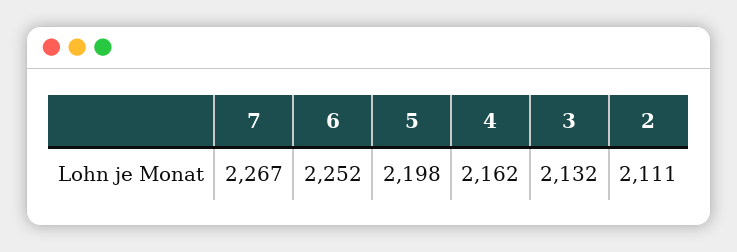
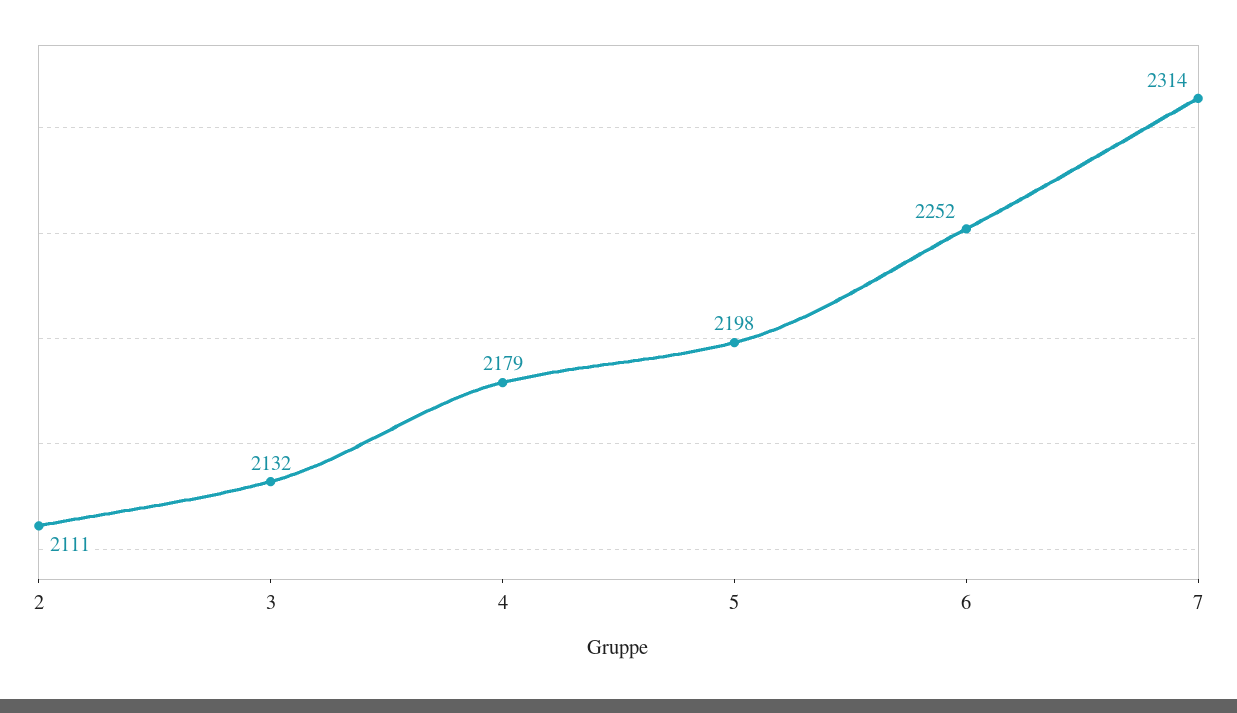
7: 2267 -> 2314
4: 2162 -> 2179

